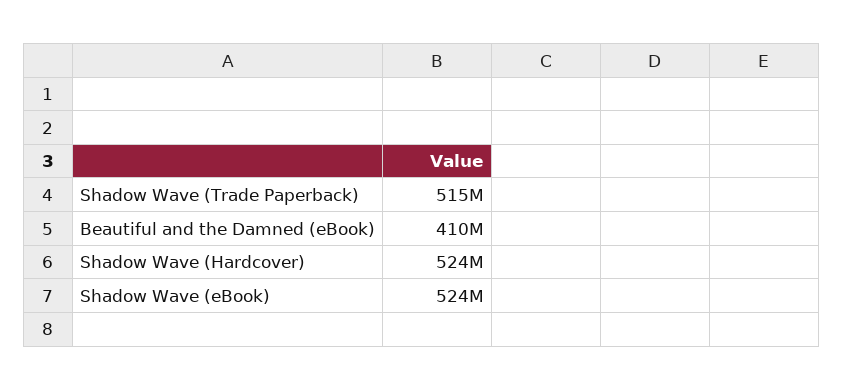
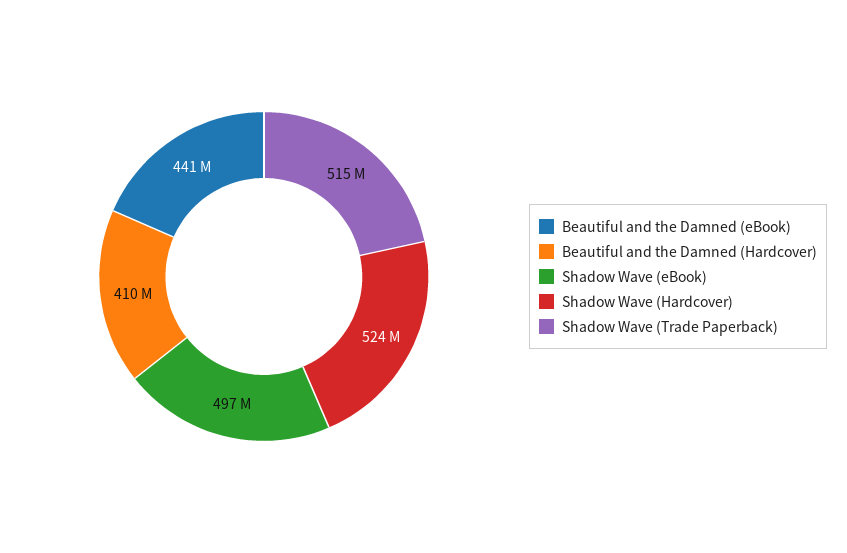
Beautiful and the Damned (eBook): 410000000 -> 441000000
Shadow Wave (eBook): 524000000 -> 497000000
Beautiful and the Damned (Hardcover): none -> 410000000

